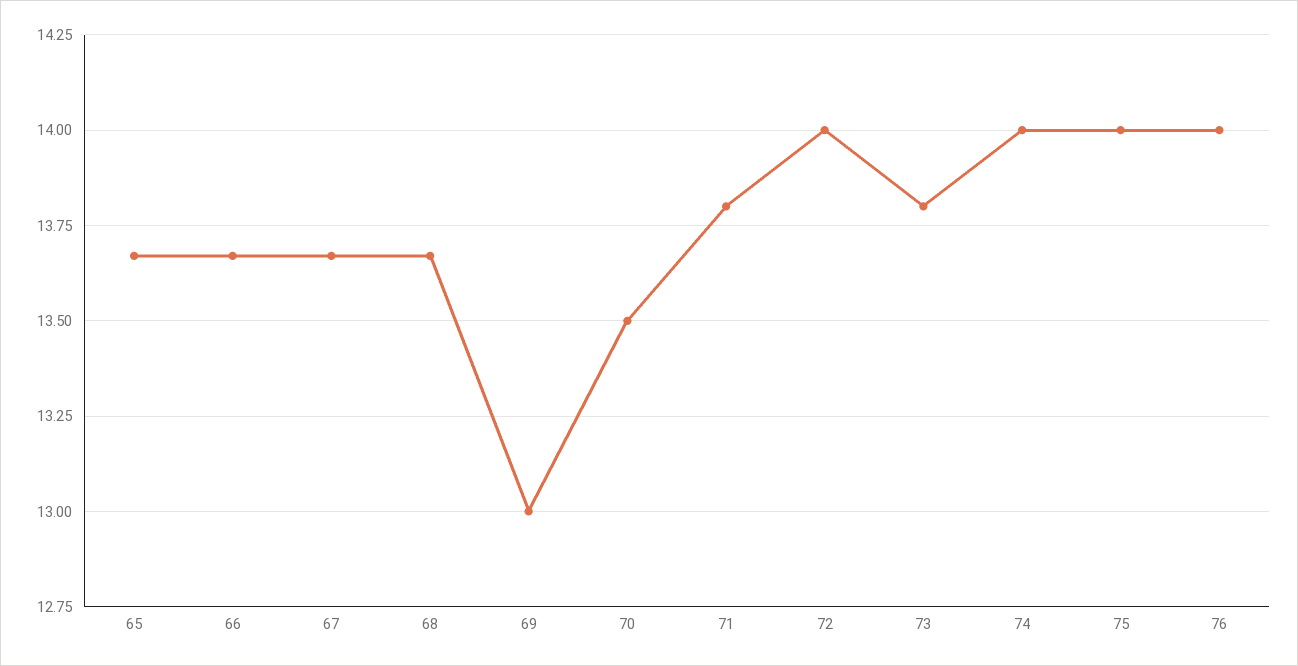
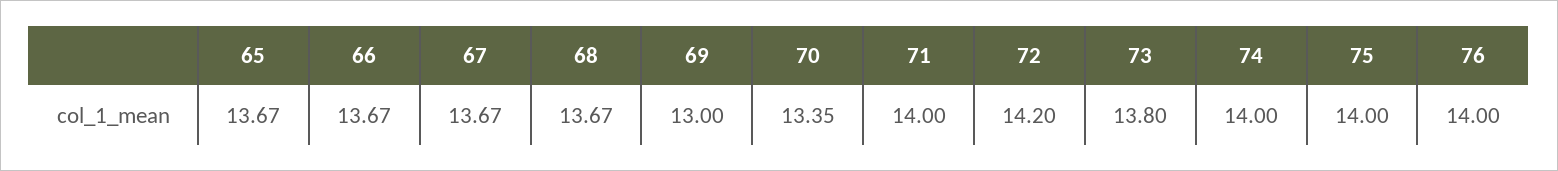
70: 13.5 -> 13.35
71: 13.8 -> 14
72: 14 -> 14.2

